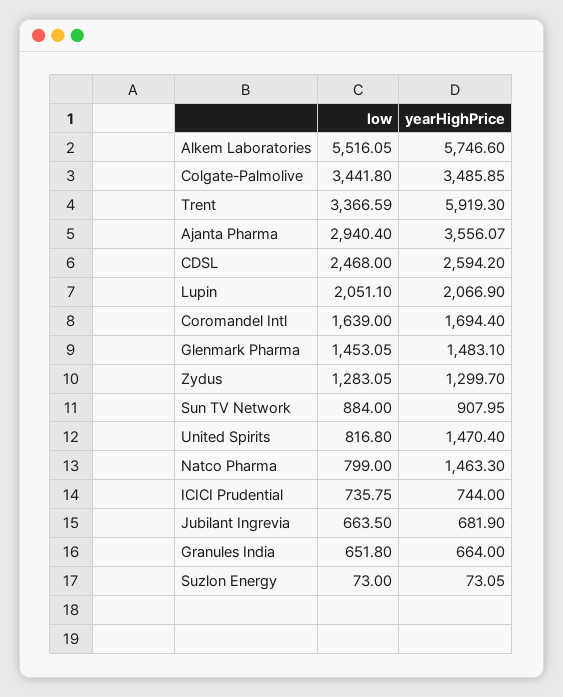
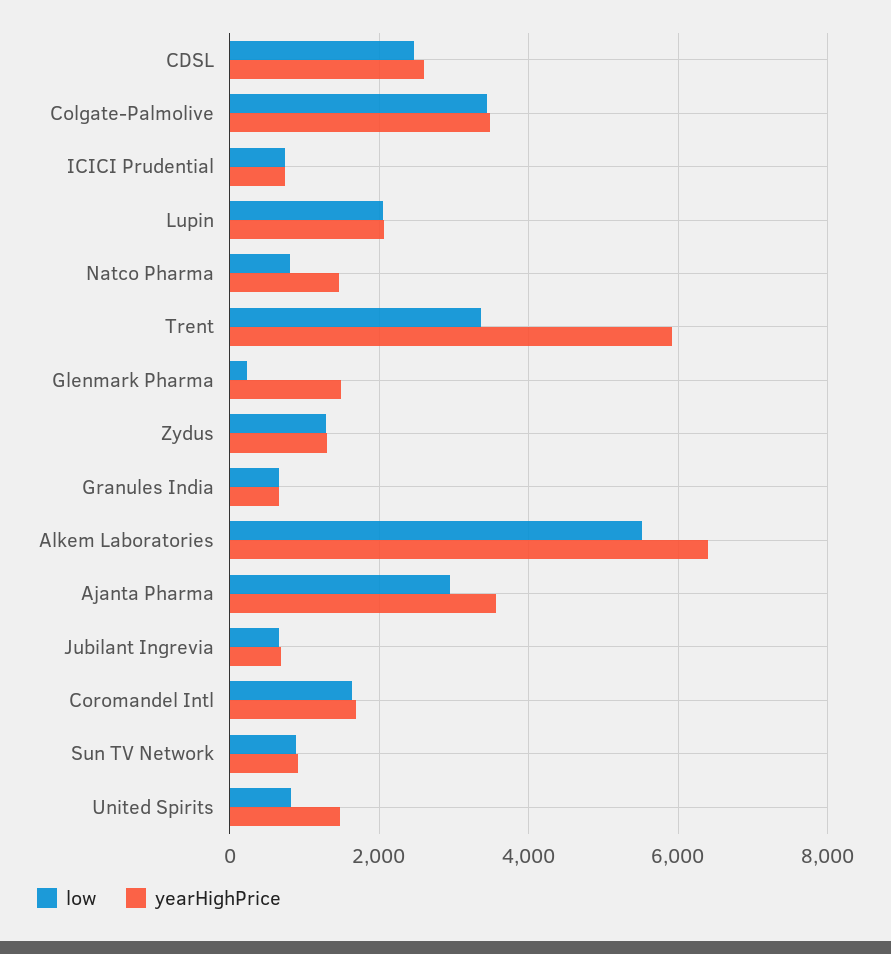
yearHighPrice, Alkem Laboratories: 5746.6 -> 6400
low, Glenmark Pharma: 1453.05 -> 200
low, Suzlon Energy: 73 -> none
yearHighPrice, Suzlon Energy: 73.05 -> none

